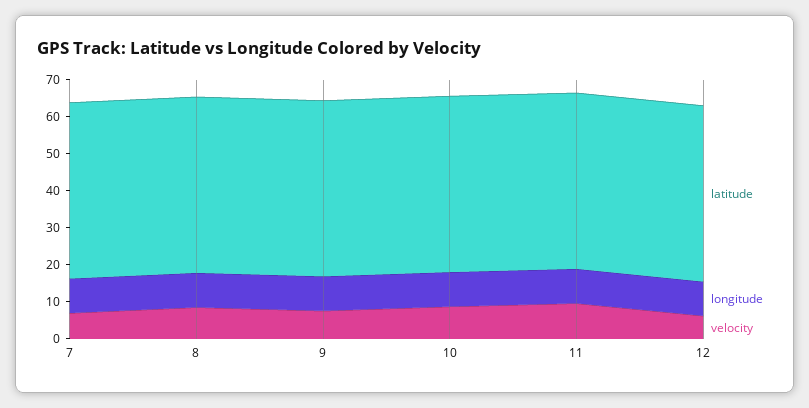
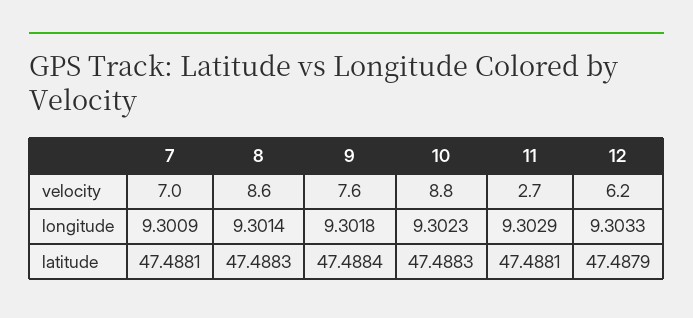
velocity, 11: 10 -> 2.7

